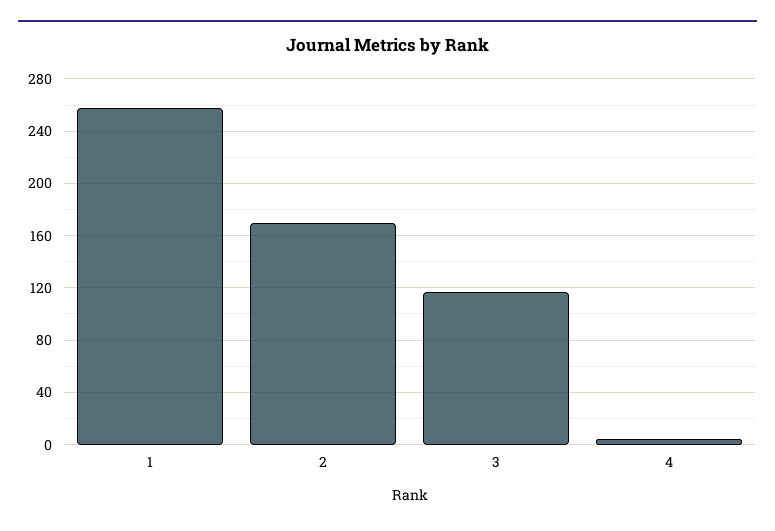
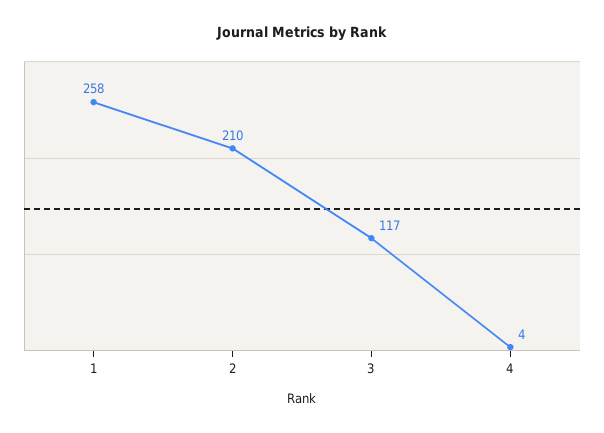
2: 170 -> 210

